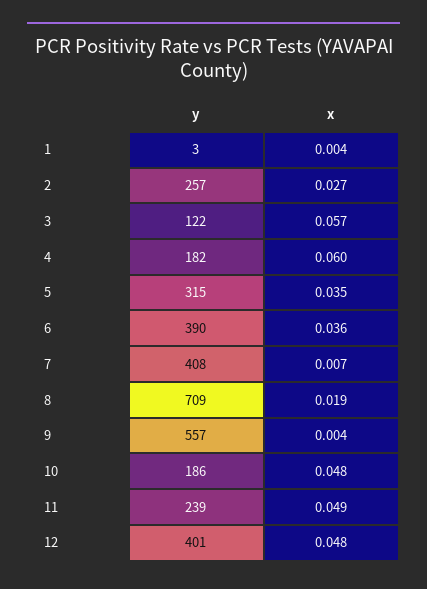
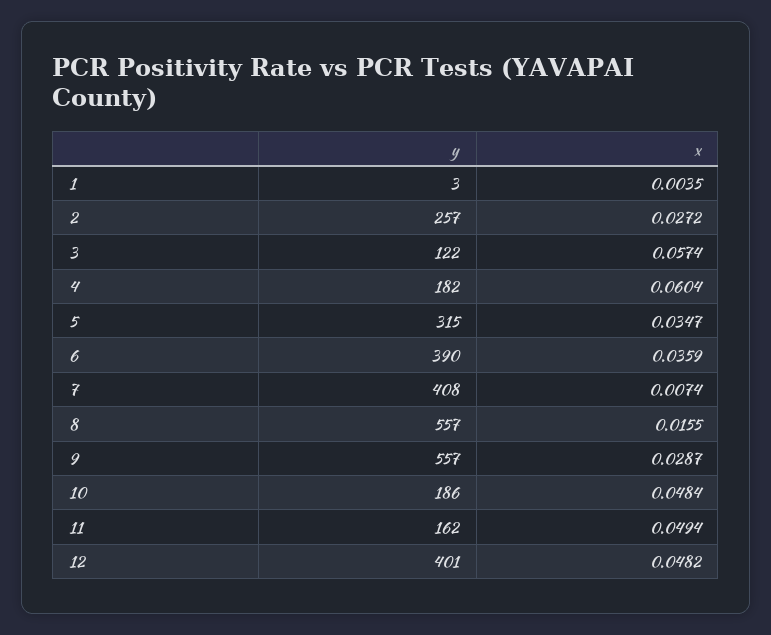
y, 8: 709 -> 557
x, 8: 0.019 -> 0.0155
x, 9: 0.004 -> 0.0287
y, 11: 239 -> 162

